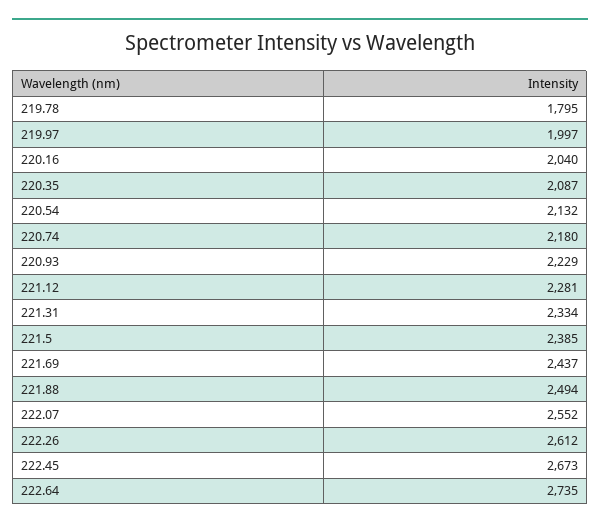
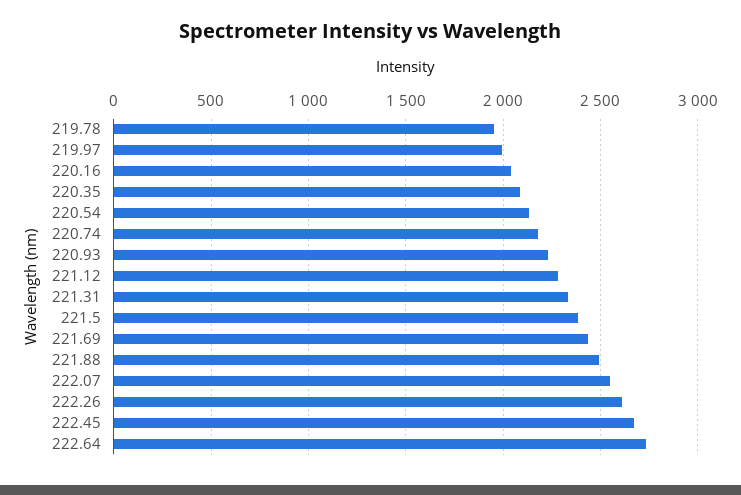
219.78: 1795 -> 1950

